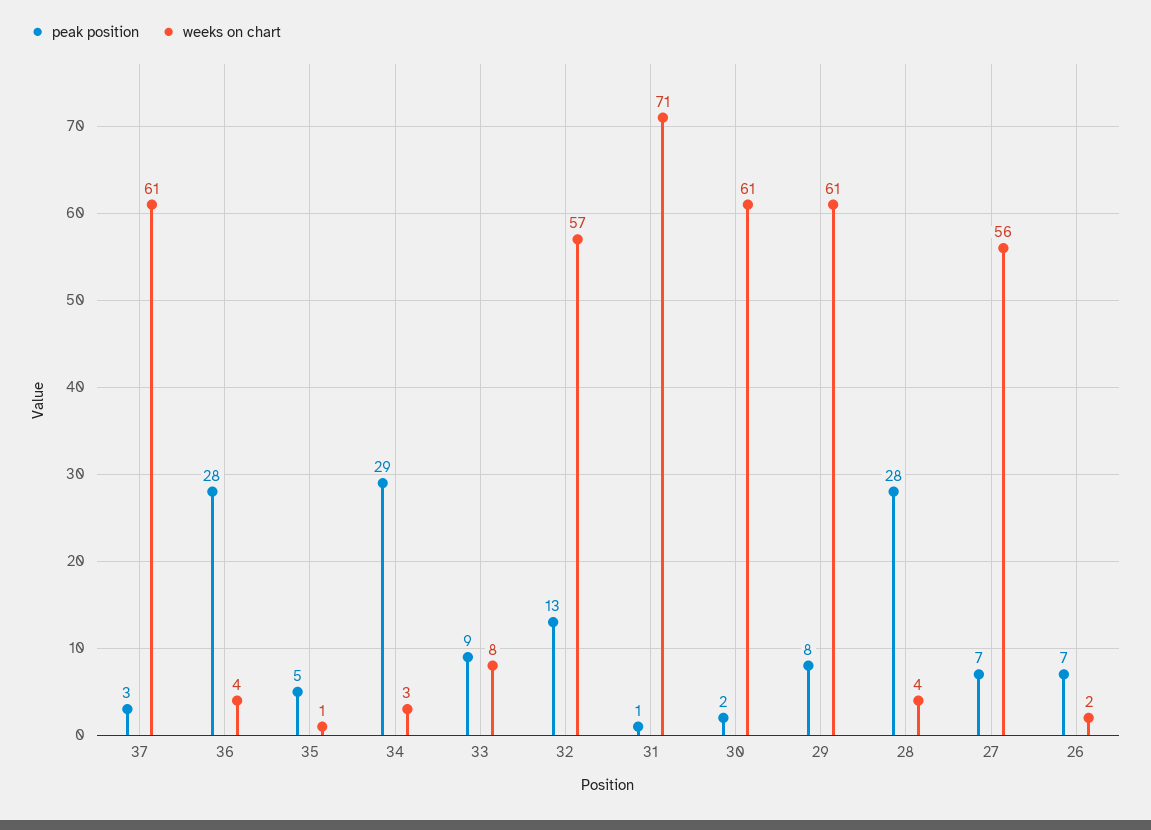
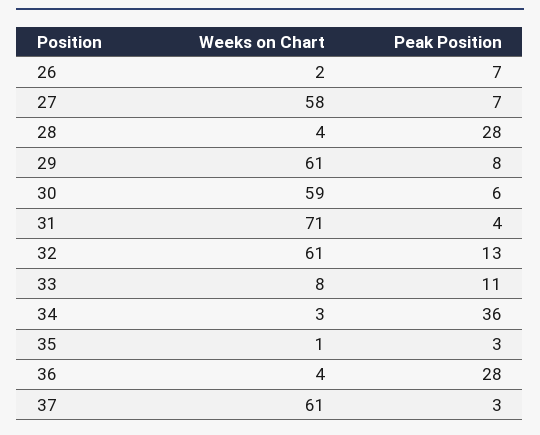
peak position, 35: 5 -> 3
peak position, 34: 29 -> 36
peak position, 33: 9 -> 11
weeks on chart, 32: 57 -> 61
peak position, 31: 1 -> 4
peak position, 30: 2 -> 6
weeks on chart, 30: 61 -> 59
weeks on chart, 27: 56 -> 58

